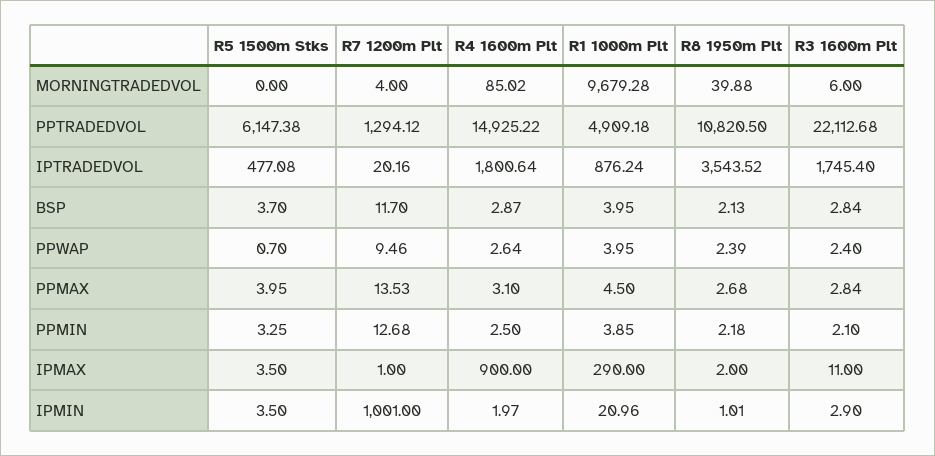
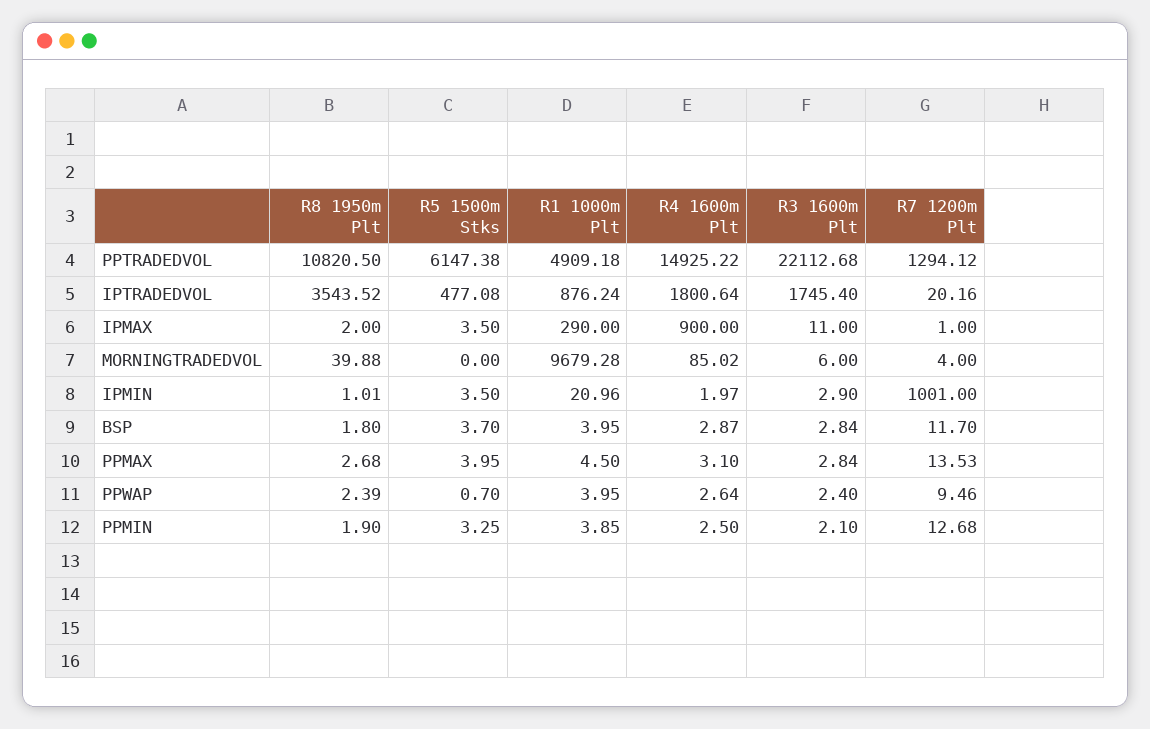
R8 1950m Plt, BSP: 2.13 -> 1.8
R8 1950m Plt, PPMIN: 2.18 -> 1.9

